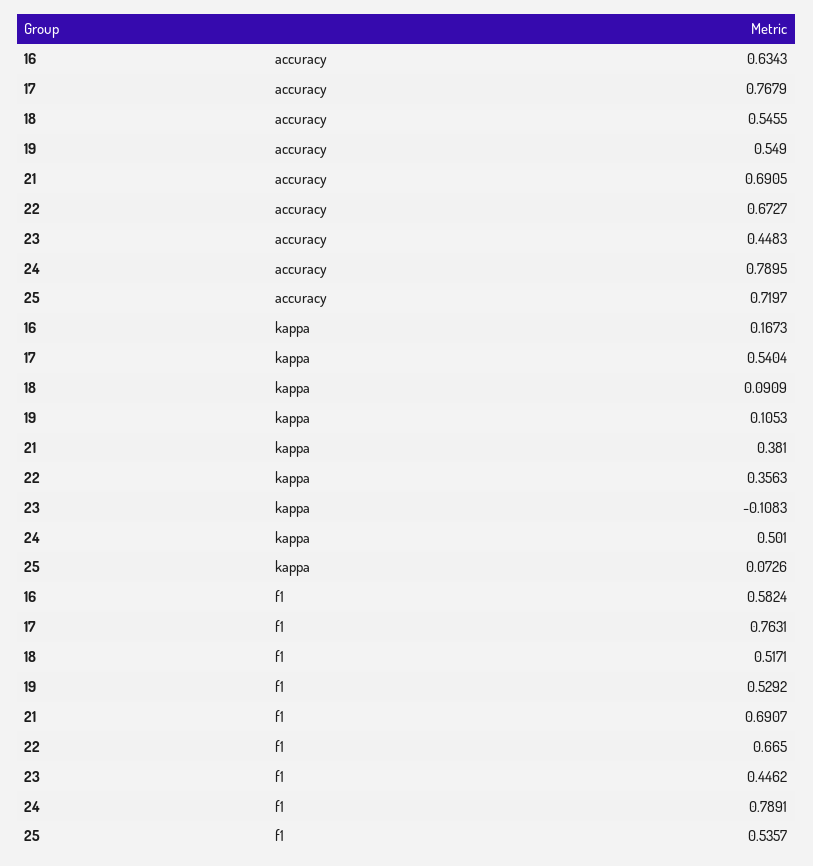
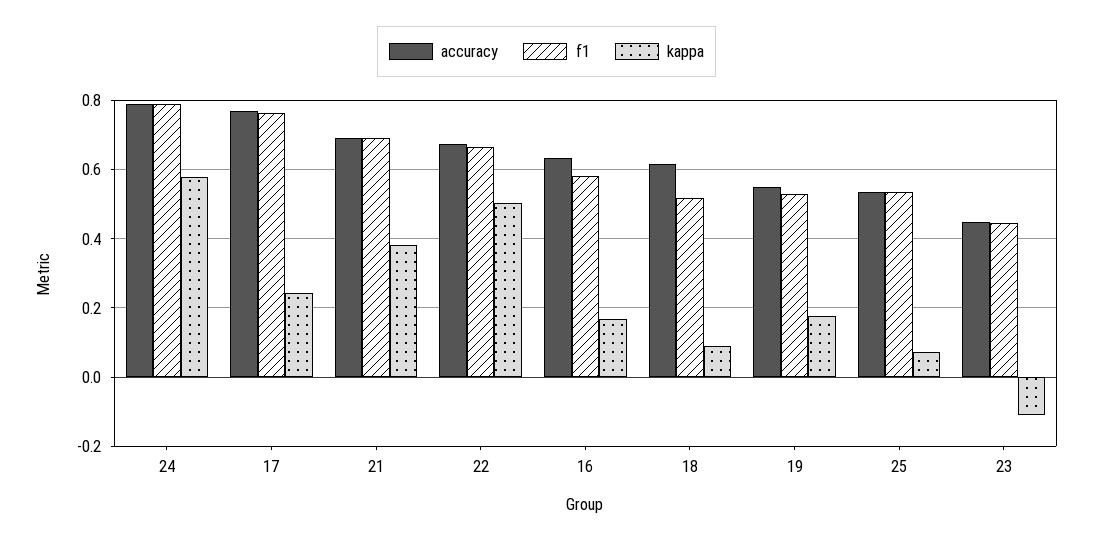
accuracy, 18: 0.5455 -> 0.62
accuracy, 25: 0.7197 -> 0.54
kappa, 17: 0.5404 -> 0.24
kappa, 19: 0.1053 -> 0.18
kappa, 22: 0.3563 -> 0.5
kappa, 24: 0.501 -> 0.58

